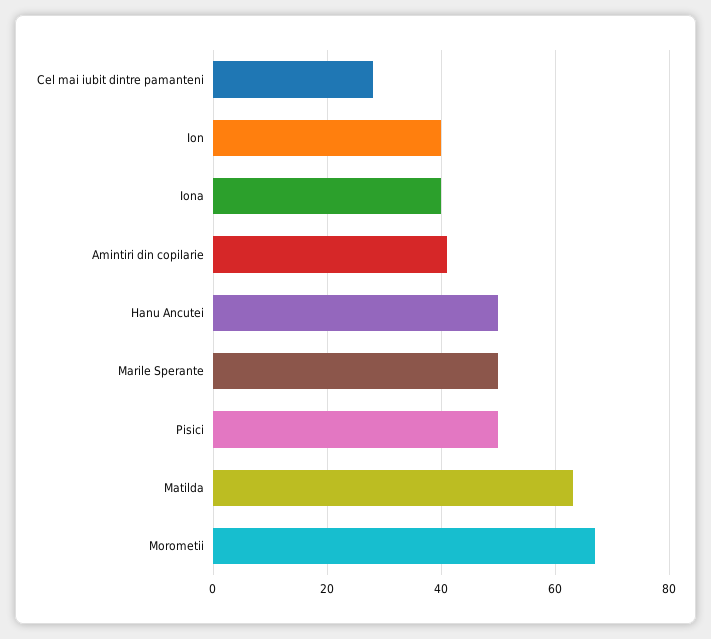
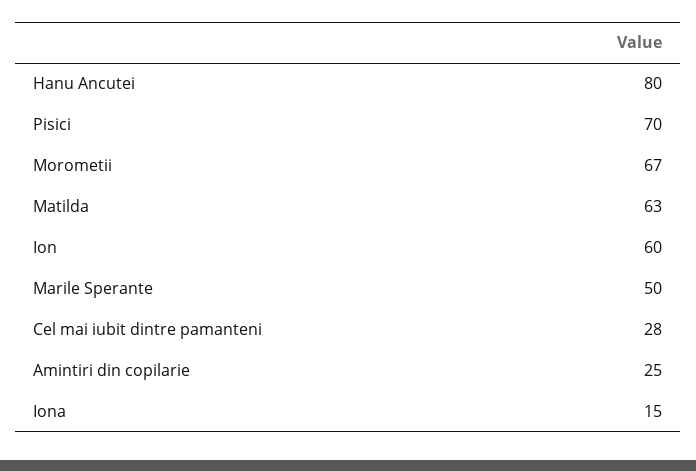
Ion: 40 -> 60
Iona: 40 -> 15
Amintiri din copilarie: 40 -> 25
Hanu Ancutei: 50 -> 80
Pisici: 50 -> 70

